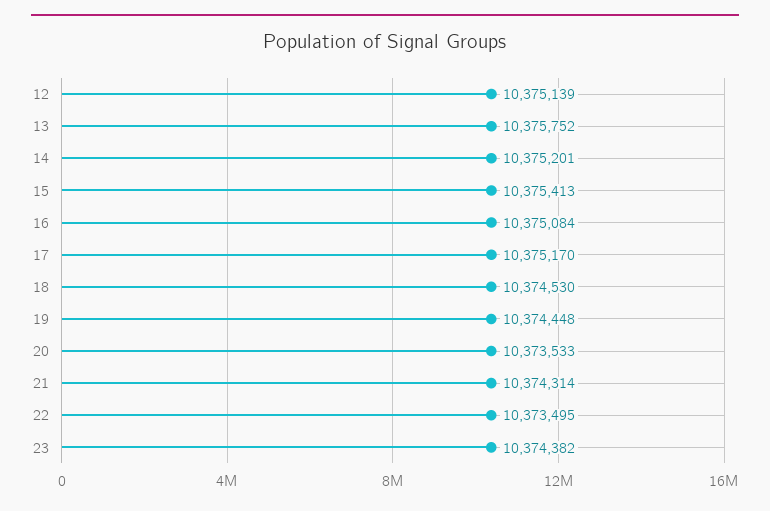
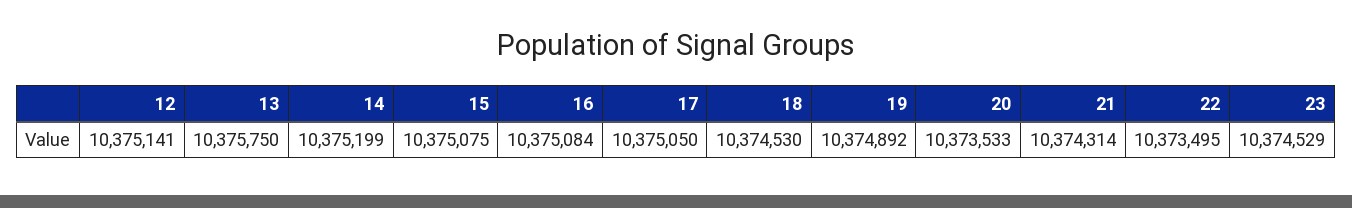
12: 10375139 -> 10375141
13: 10375752 -> 10375750
14: 10375201 -> 10375199
15: 10375413 -> 10375075
17: 10375170 -> 10375050
19: 10374448 -> 10374892
23: 10374382 -> 10374529

